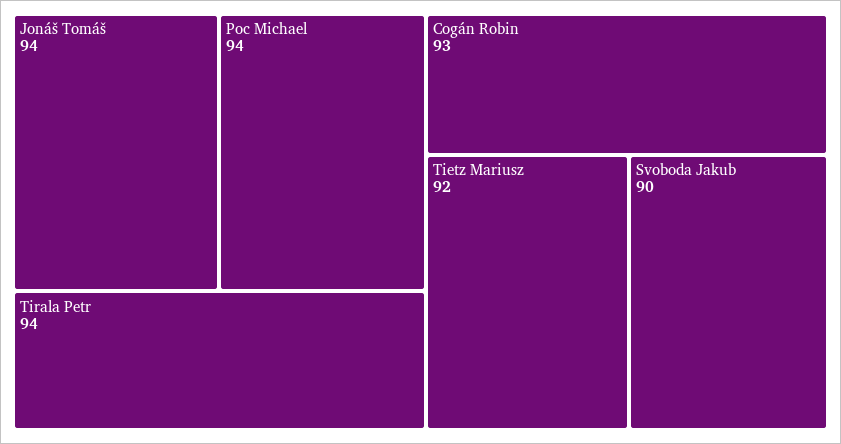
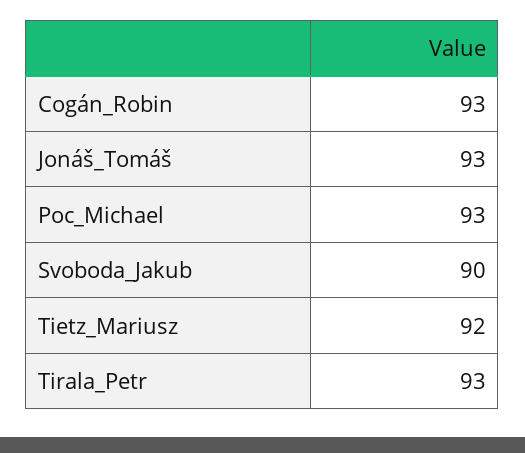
Jonáš Tomáš: 94 -> 93
Poc Michael: 94 -> 93
Tirala Petr: 94 -> 93

